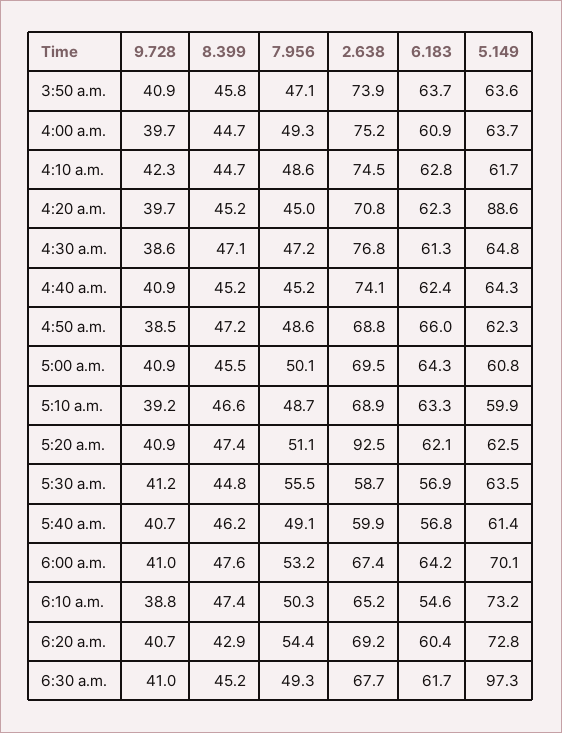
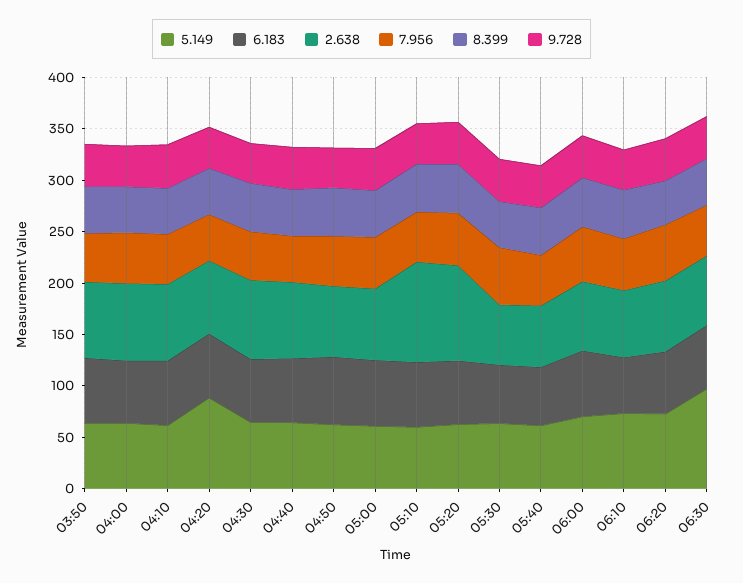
2.638, 5:10 a.m.: 68.9 -> 100

